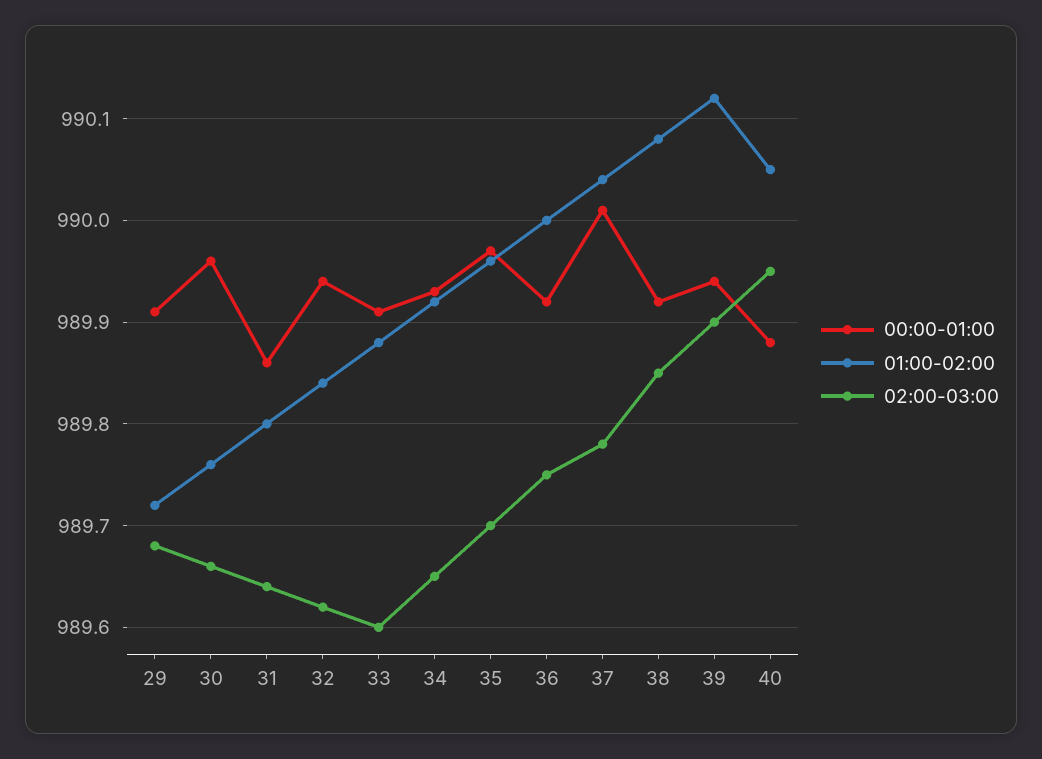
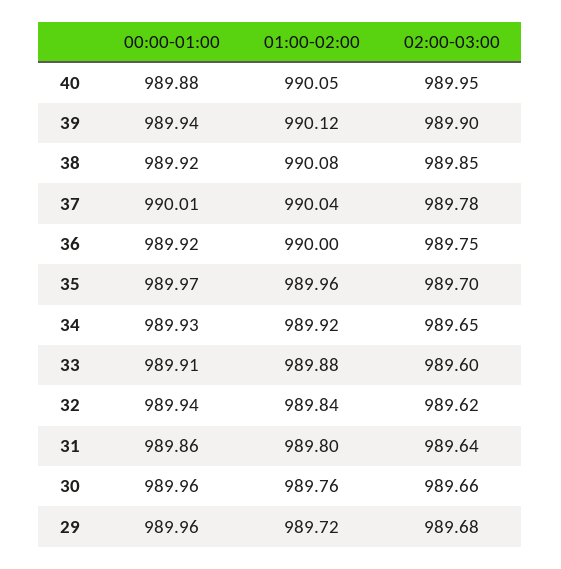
00:00-01:00, 29: 989.91 -> 989.96

